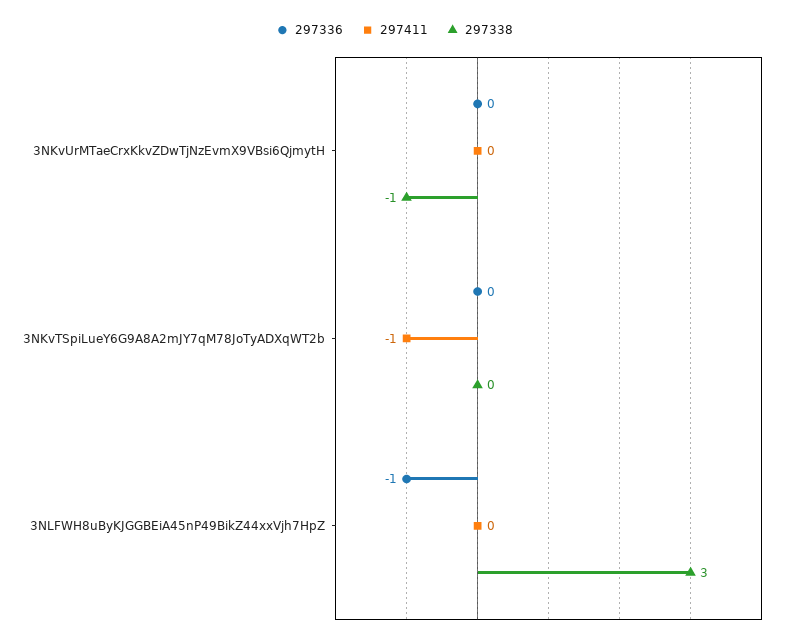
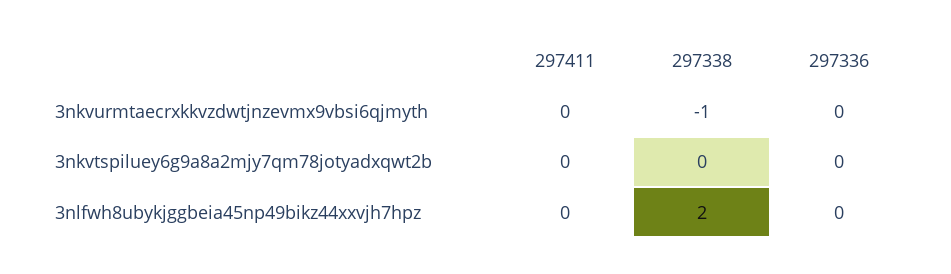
297411, 3NKvTSpiLueY6G9A8A2mJY7qM78JoTyADXqWT2b: -1 -> 0
297336, 3NLFWH8uByKJGGBEiA45nP49BikZ44xxVjh7HpZ: -1 -> 0
297338, 3NLFWH8uByKJGGBEiA45nP49BikZ44xxVjh7HpZ: 3 -> 2

